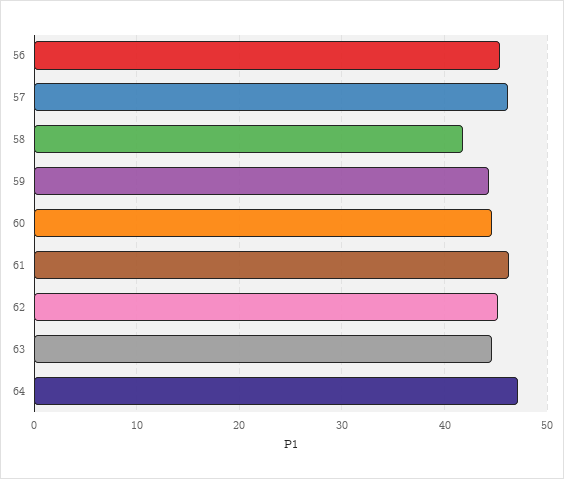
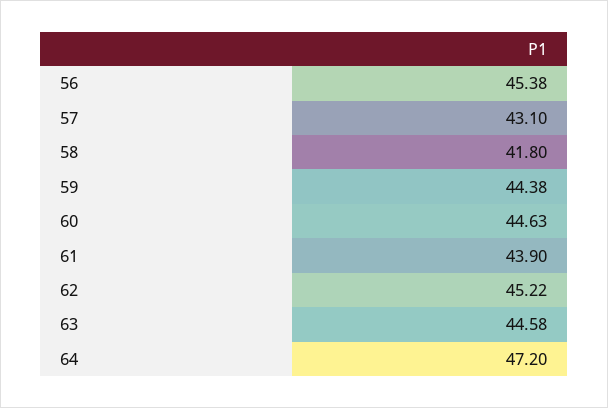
57: 46 -> 43.1
61: 46 -> 43.9

